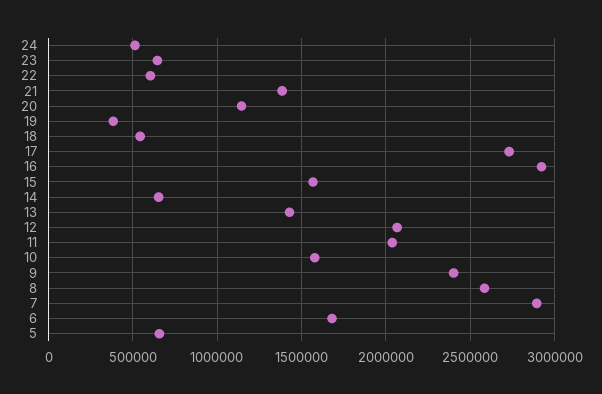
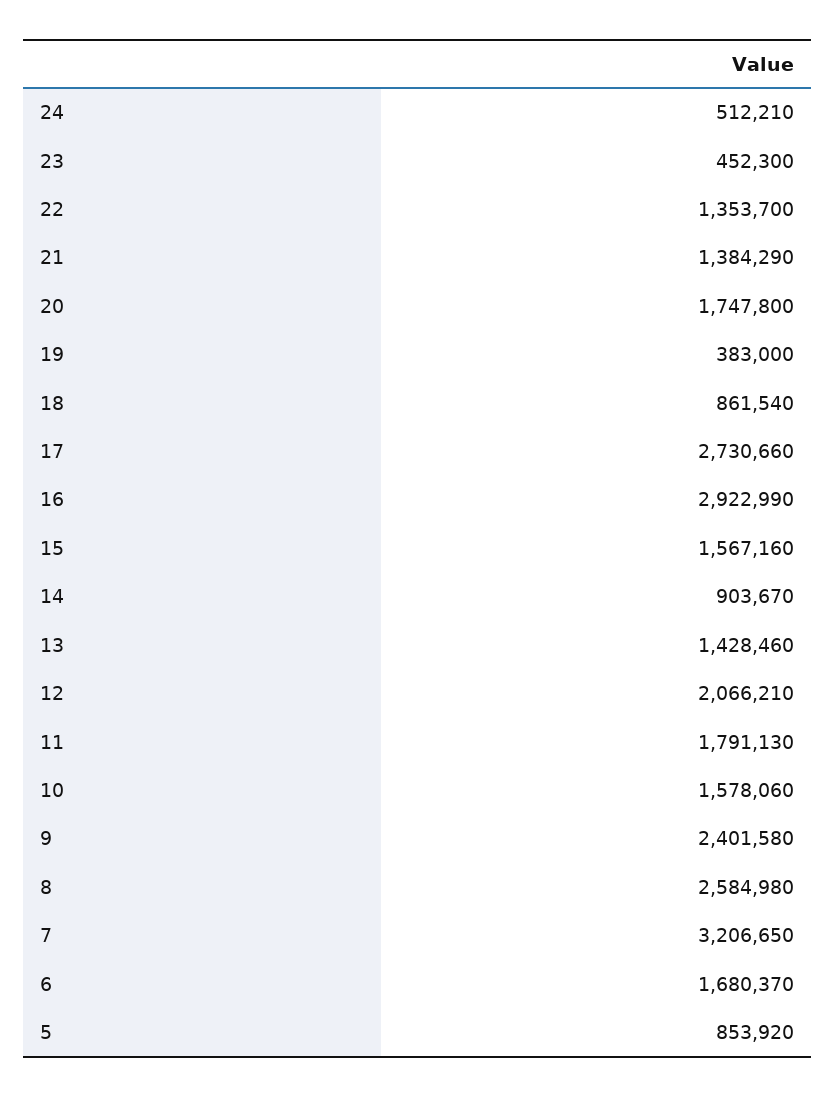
23: 650000 -> 452300
22: 600000 -> 1353700
20: 1150000 -> 1747800
18: 550000 -> 861540
14: 650000 -> 903670
11: 2050000 -> 1791130
7: 2900000 -> 3206650
5: 650000 -> 853920

